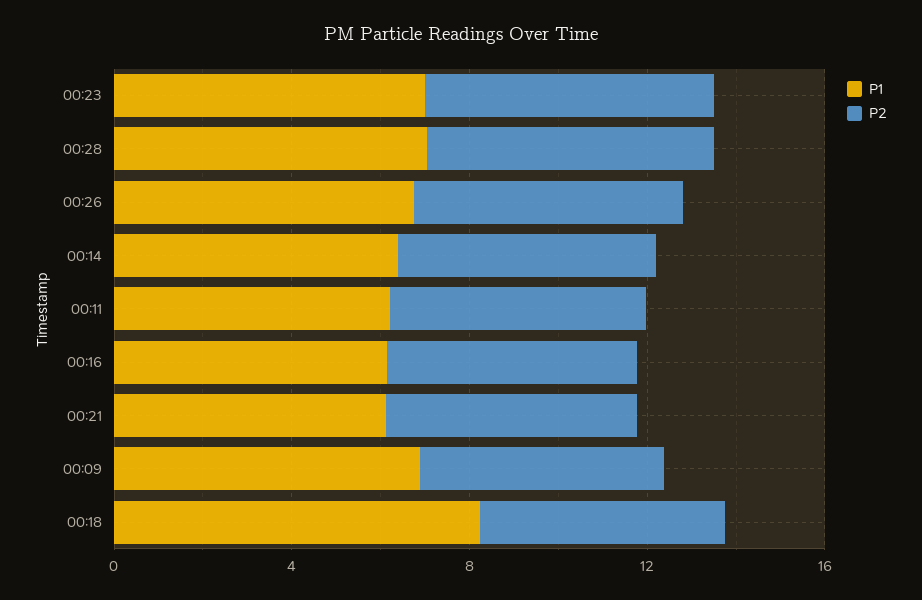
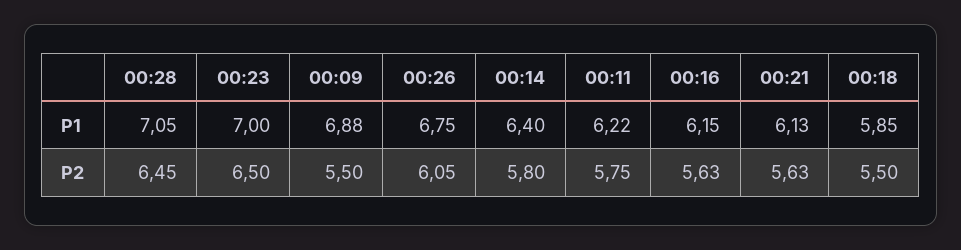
P1, 00:18: 8 -> 5.85

